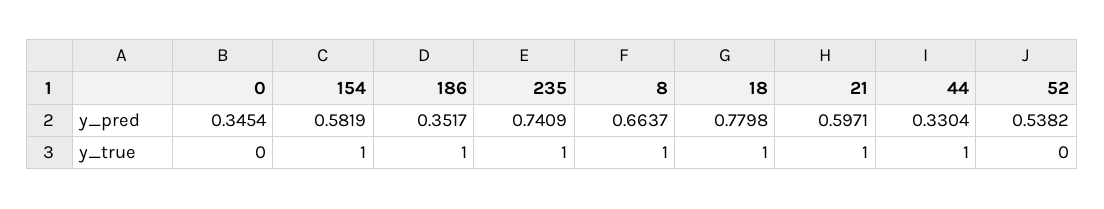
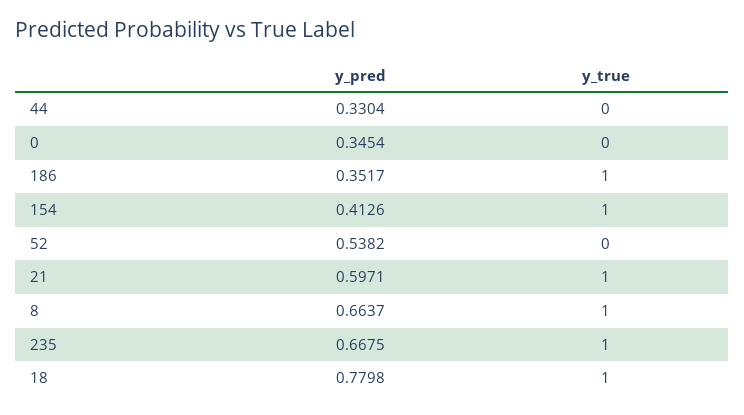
154, y_pred: 0.5819 -> 0.4126
235, y_pred: 0.7409 -> 0.6675
44, y_true: 1 -> 0

